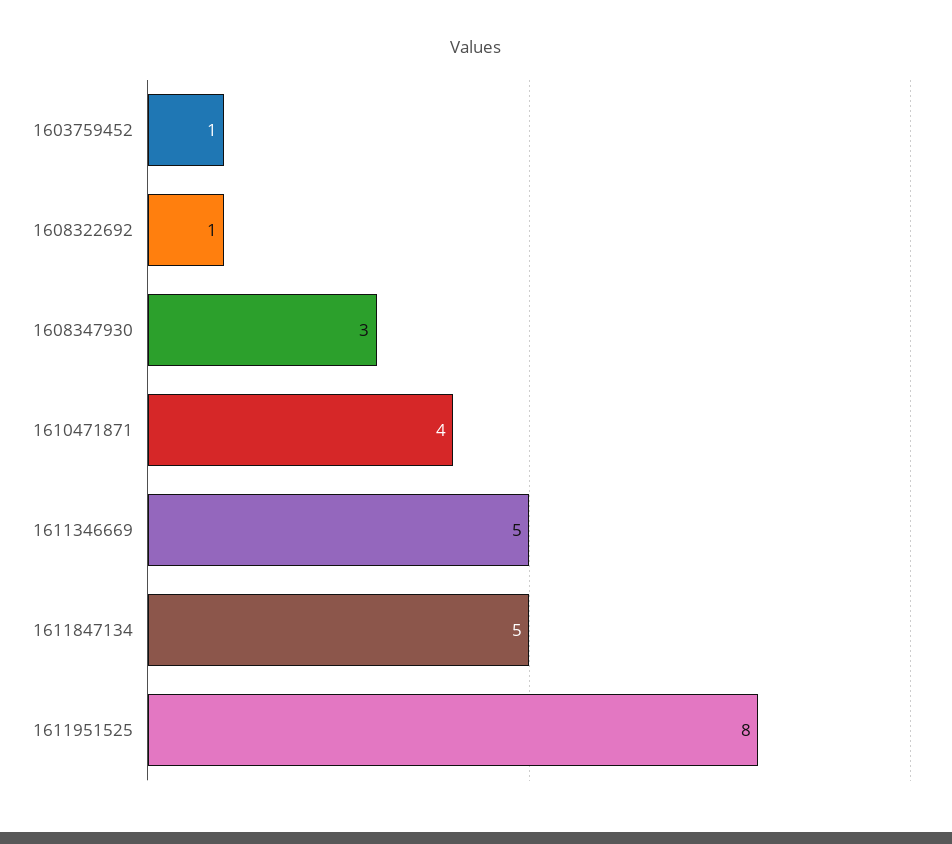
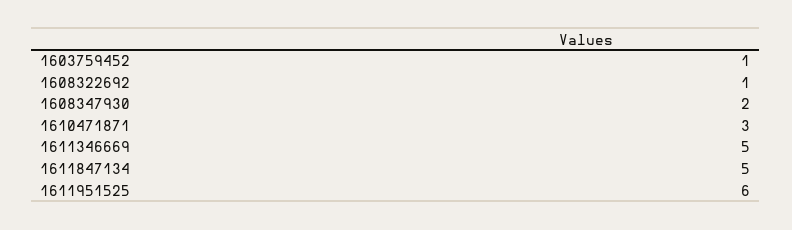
1608347930: 3 -> 2
1610471871: 4 -> 3
1611951525: 8 -> 6

